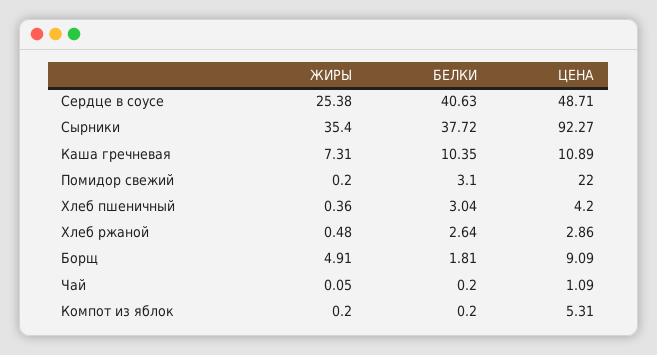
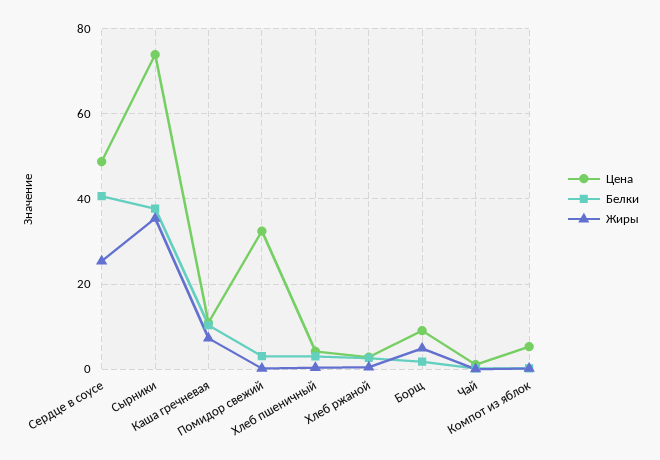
ЦЕНА, Сырники: 92.27 -> 74
ЦЕНА, Помидор свежий: 22 -> 32

